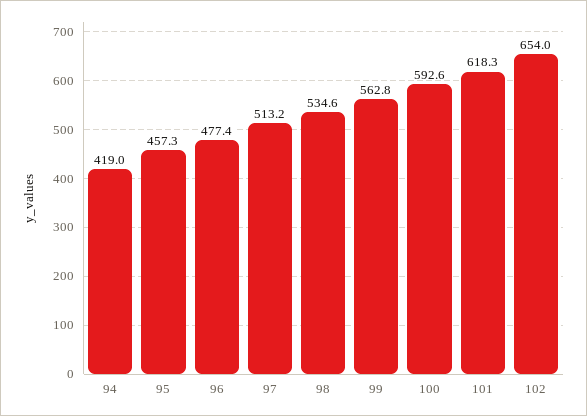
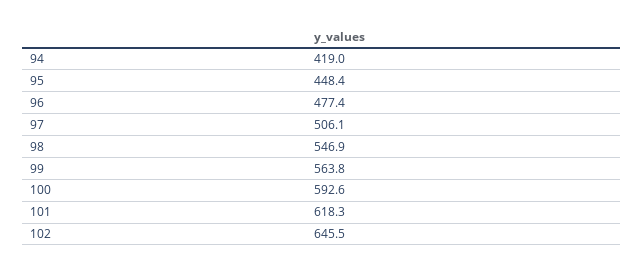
95: 457.3 -> 448.4
97: 513.2 -> 506.1
98: 534.6 -> 546.9
99: 562.8 -> 563.8
102: 654 -> 645.5

